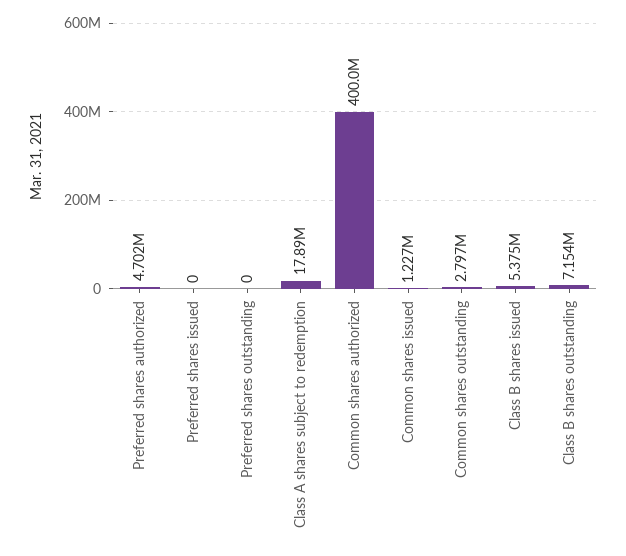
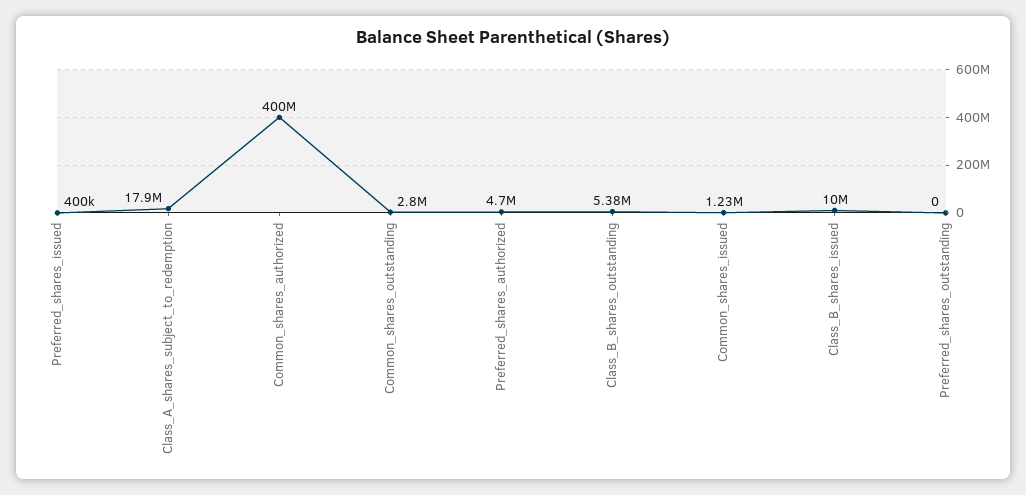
Preferred shares issued: 0 -> 400000
Class B shares issued: 5375000 -> 10000000
Class B shares outstanding: 7154000 -> 5380000

